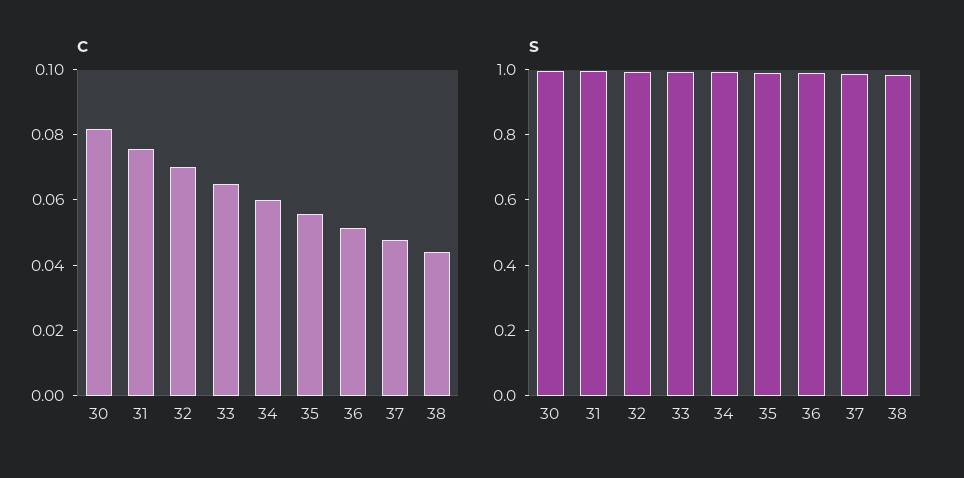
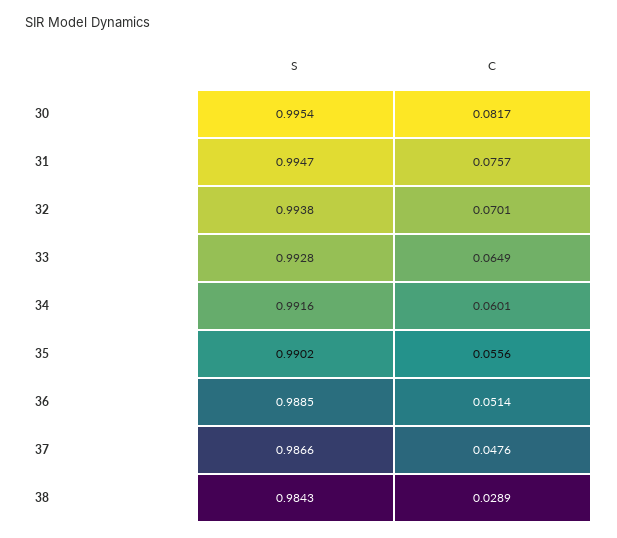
C, 38: 0.045 -> 0.0289

